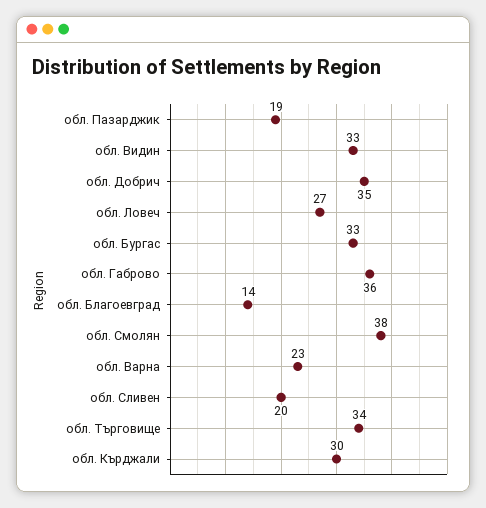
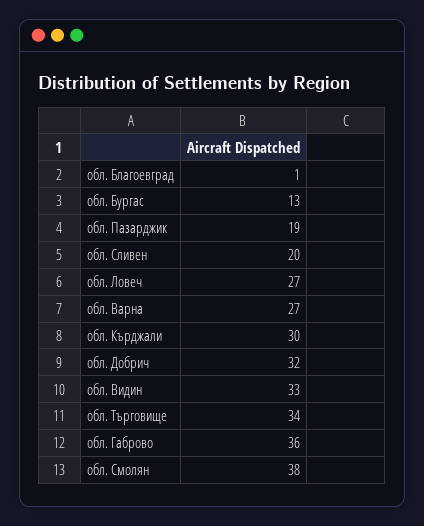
обл. Добрич: 35 -> 32
обл. Бургас: 33 -> 13
обл. Благоевград: 14 -> 1
обл. Варна: 23 -> 27

